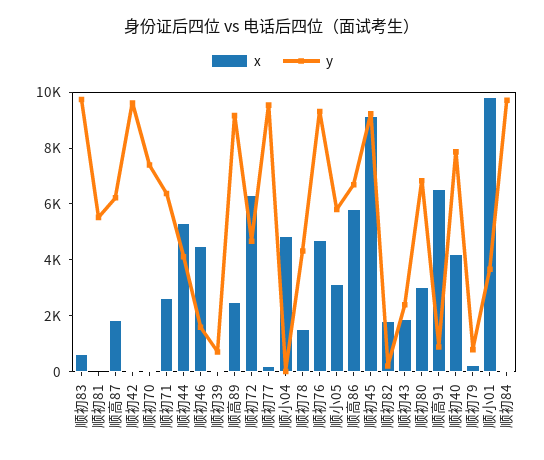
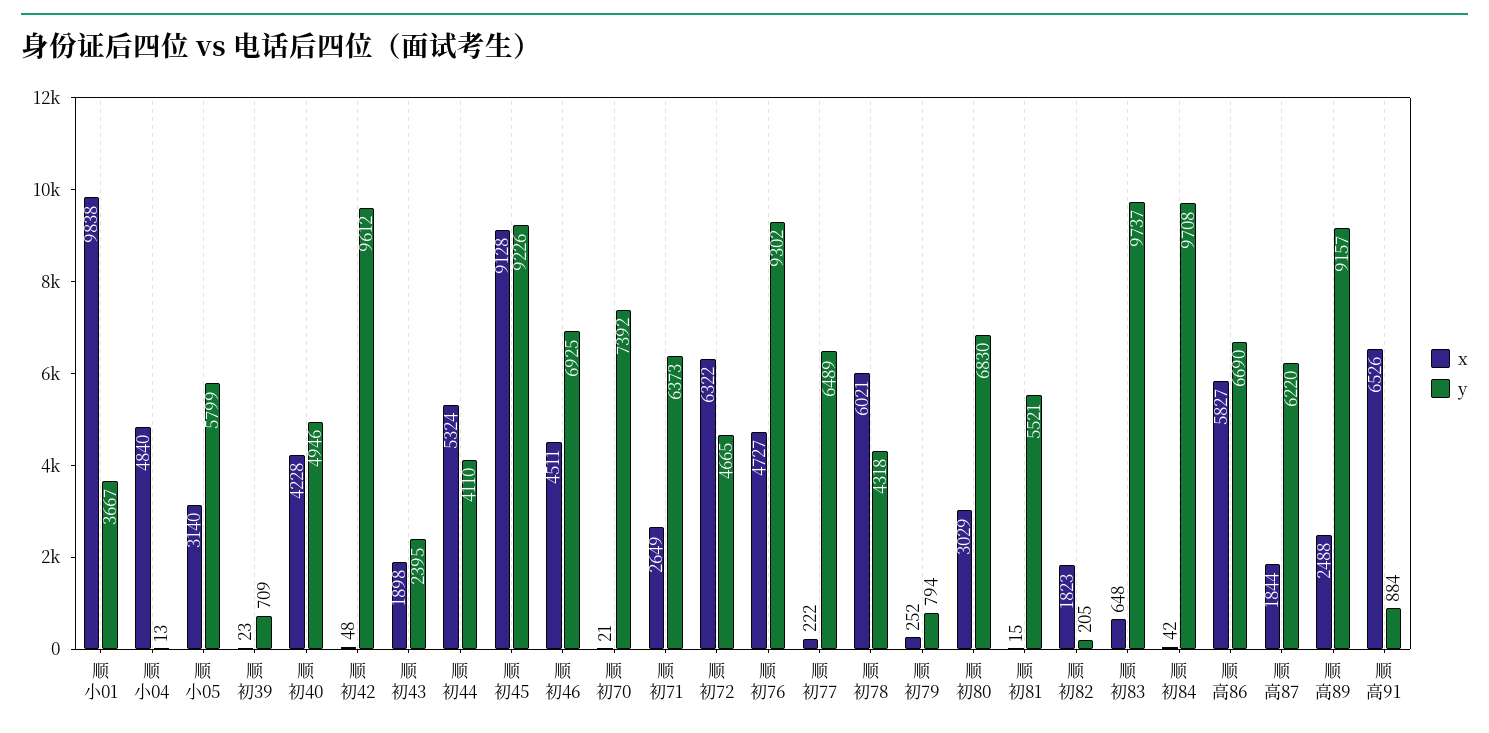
y, 顺初46: 1500 -> 6925
y, 顺初77: 9500 -> 6489
x, 顺初78: 1500 -> 6021
y, 顺初40: 8000 -> 4946

